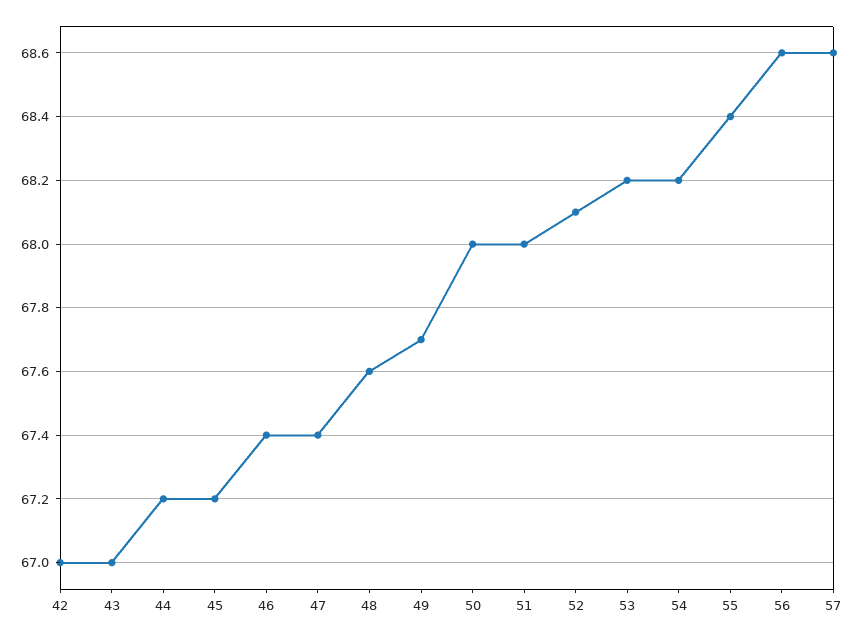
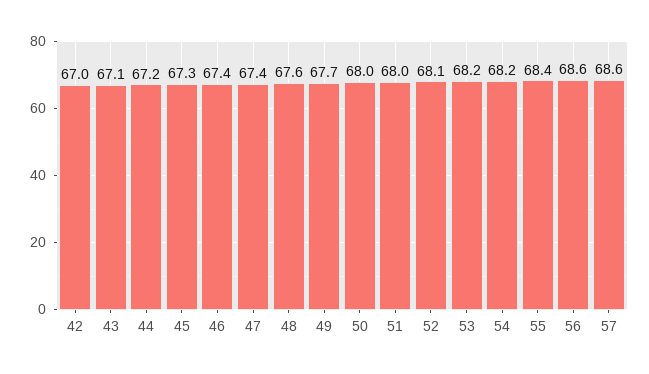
43: 67 -> 67.1
45: 67.2 -> 67.3

